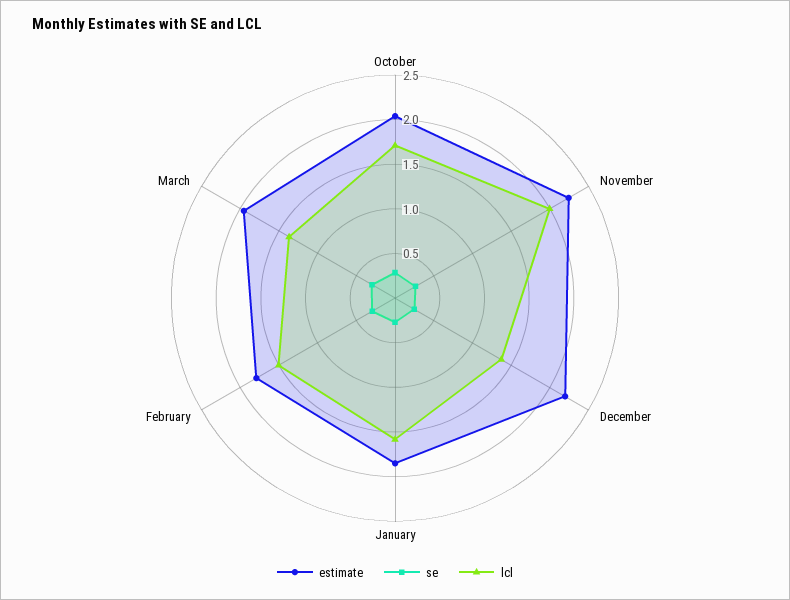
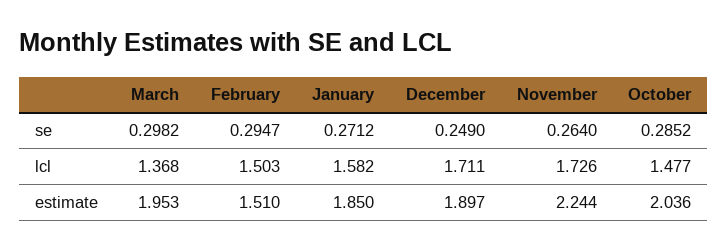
lcl, October: 1.7 -> 1.477
lcl, November: 2 -> 1.726
estimate, December: 2.2 -> 1.897
lcl, December: 1.4 -> 1.711
estimate, February: 1.8 -> 1.51

